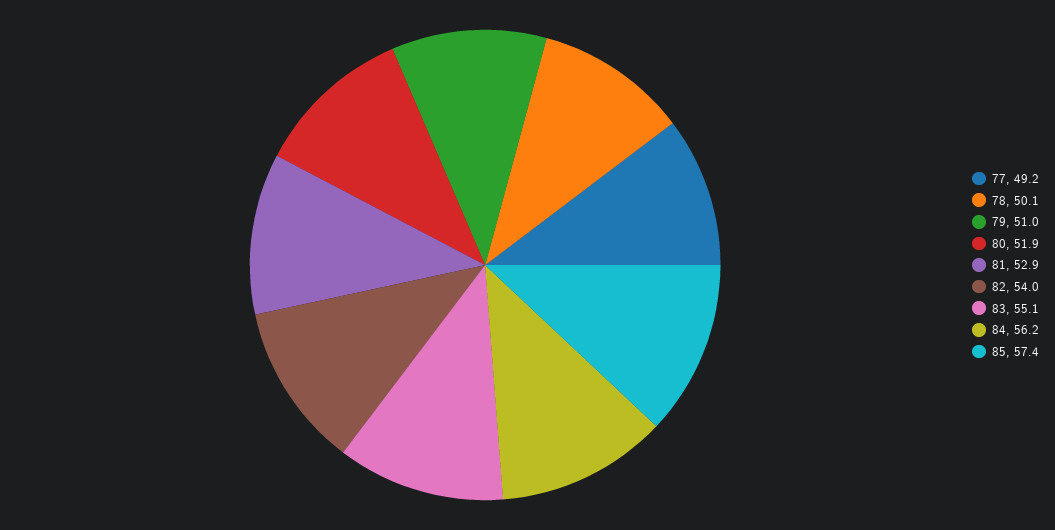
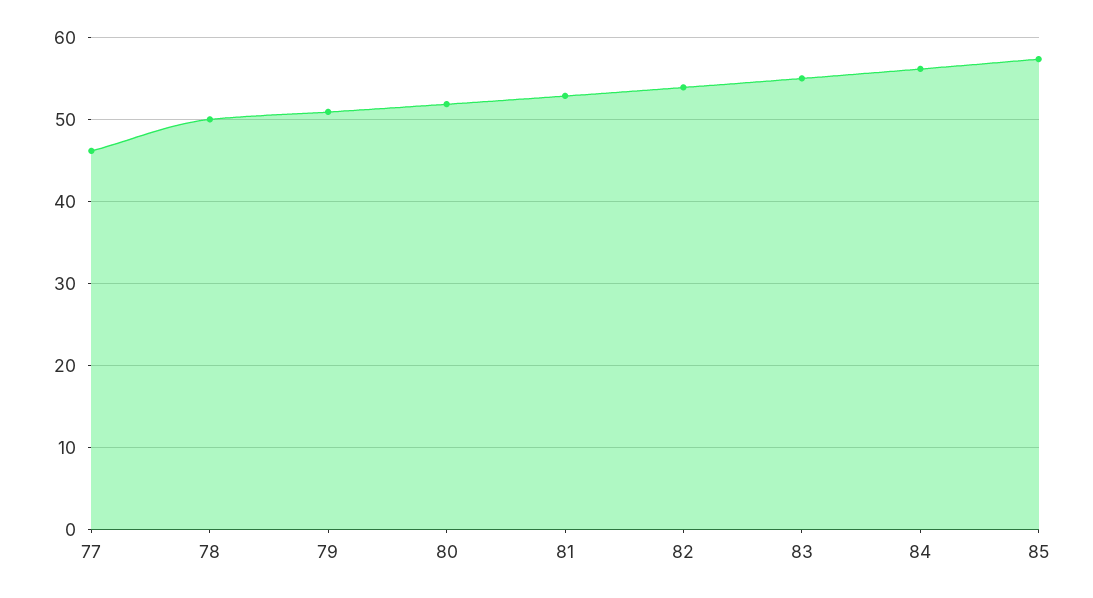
77: 49.2 -> 46

